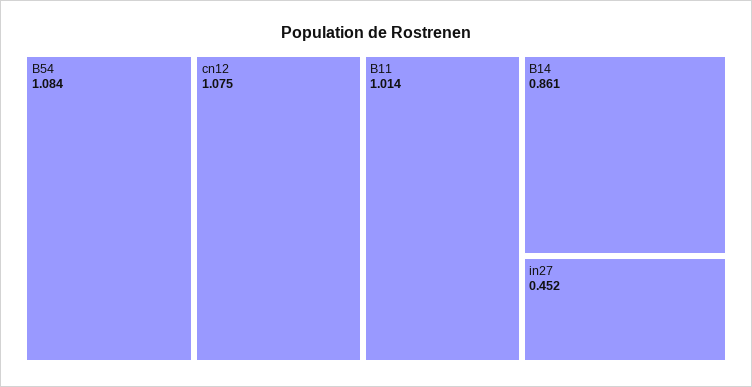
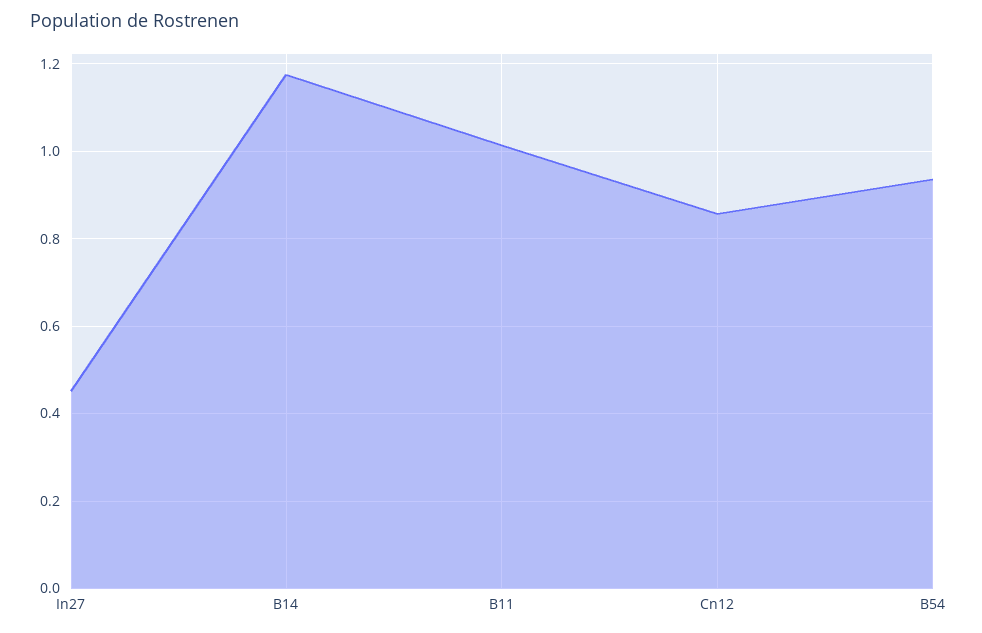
B54: 1.084 -> 0.94
cn12: 1.075 -> 0.86
B14: 0.861 -> 1.18

